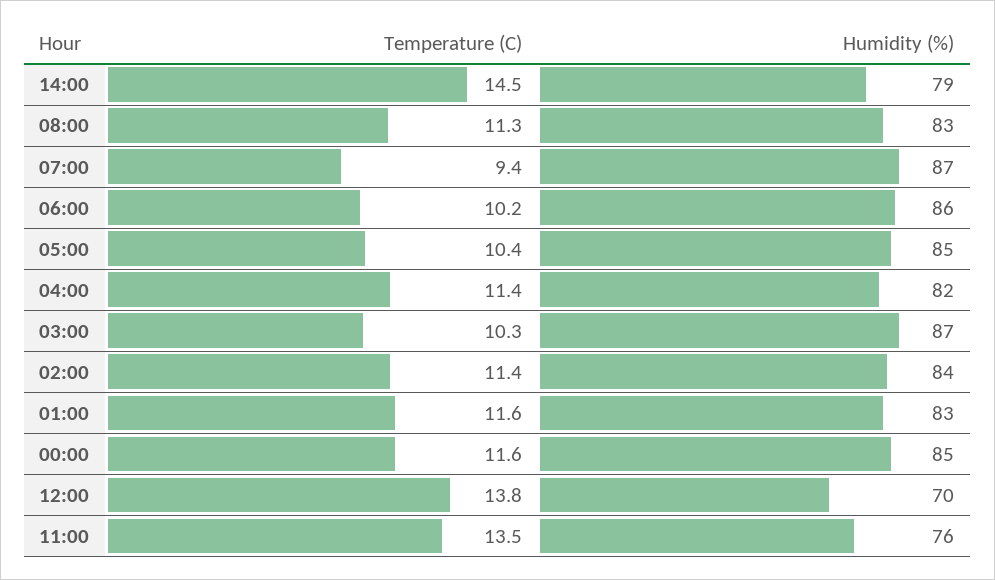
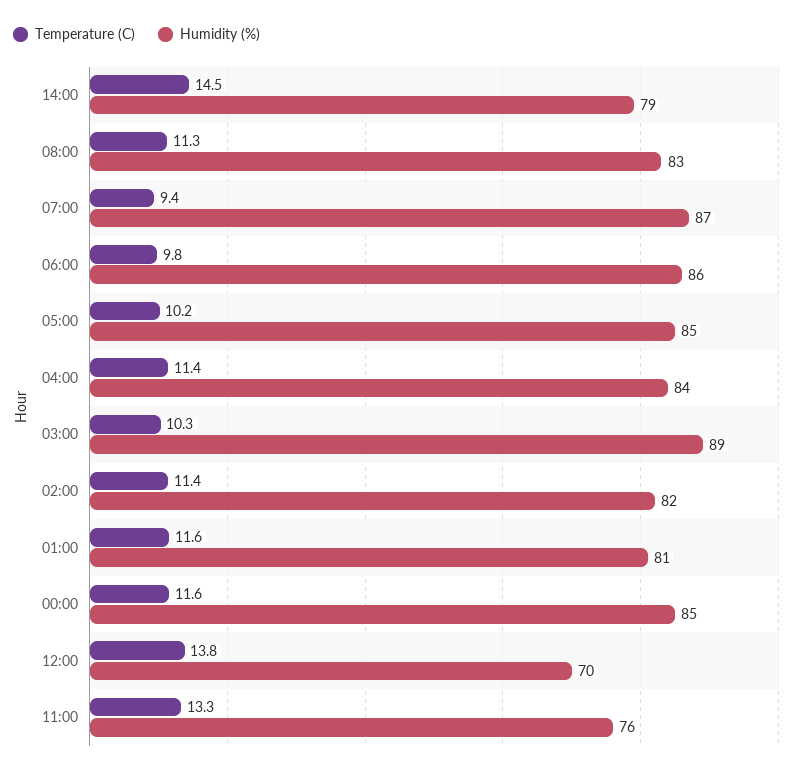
Temperature (C), 06:00: 10.2 -> 9.8
Temperature (C), 05:00: 10.4 -> 10.2
Humidity (%), 04:00: 82 -> 84
Humidity (%), 03:00: 87 -> 89
Humidity (%), 02:00: 84 -> 82
Humidity (%), 01:00: 83 -> 81
Temperature (C), 11:00: 13.5 -> 13.3

